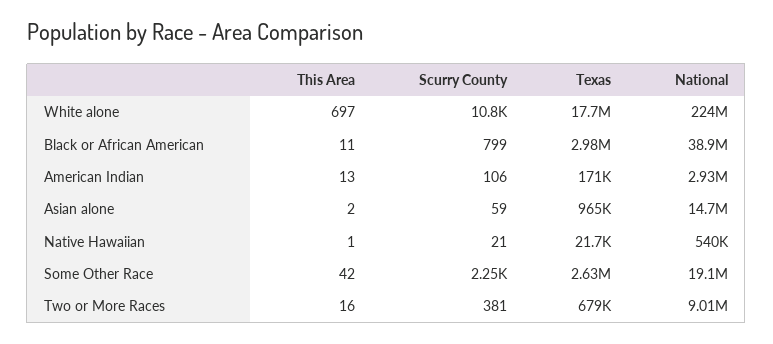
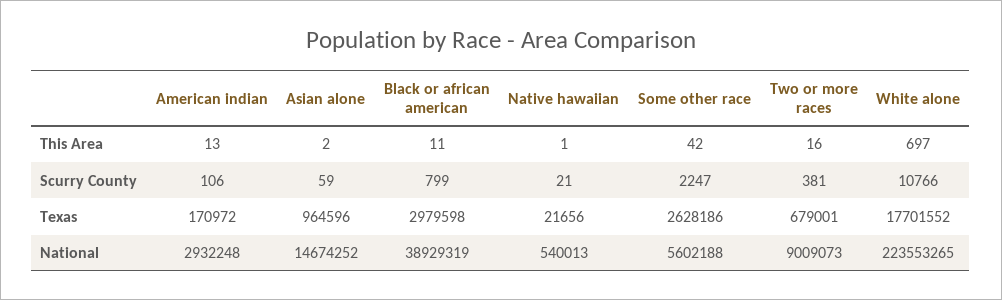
National, Some Other Race: 19100000 -> 5602188

